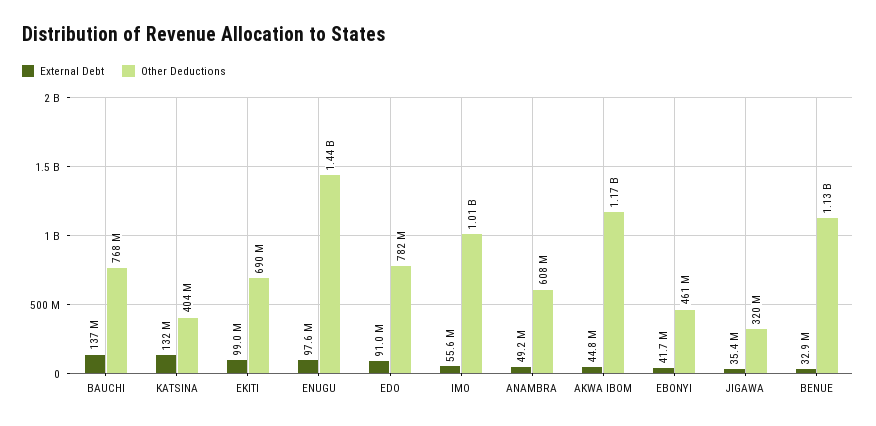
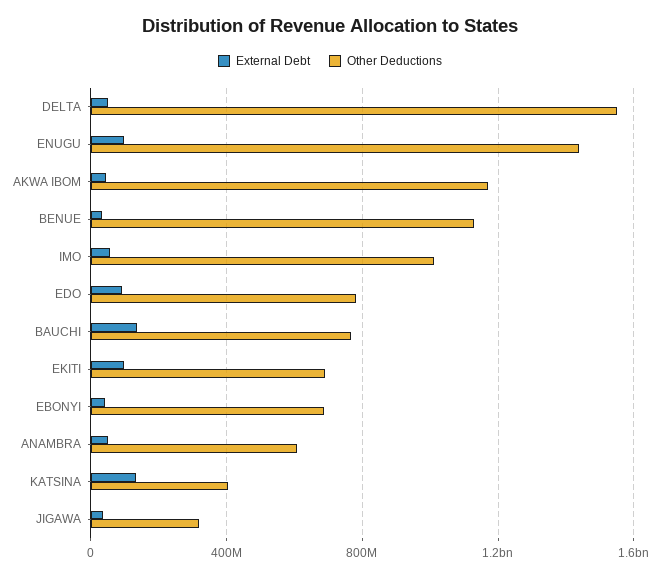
Other Deductions, EBONYI: 461000000 -> 700000000
External Debt, DELTA: none -> 50000000
Other Deductions, DELTA: none -> 1550000000

